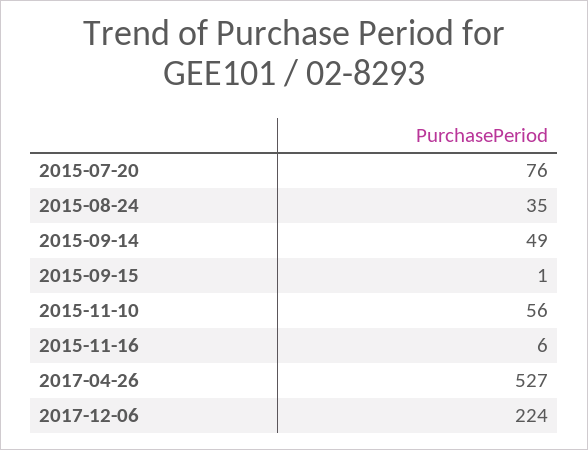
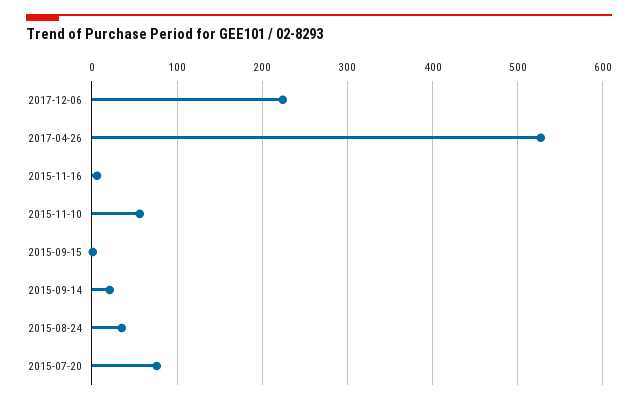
2015-09-14: 49 -> 20

